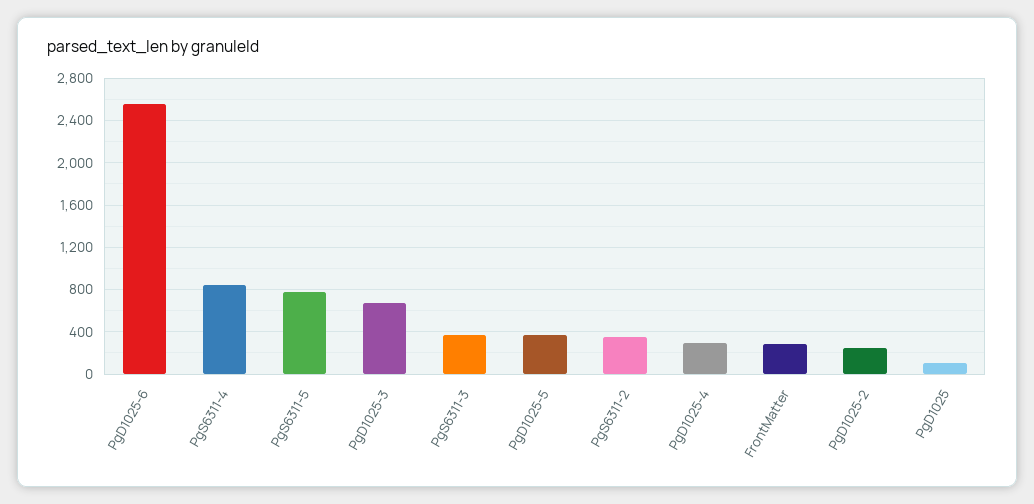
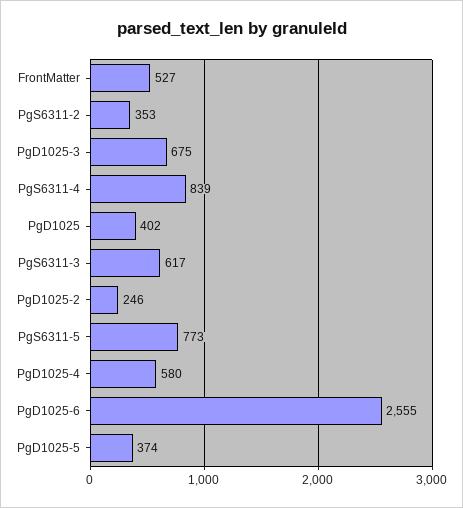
PgS6311-3: 400 -> 617
PgD1025-4: 300 -> 580
FrontMatter: 300 -> 527
PgD1025: 100 -> 402

